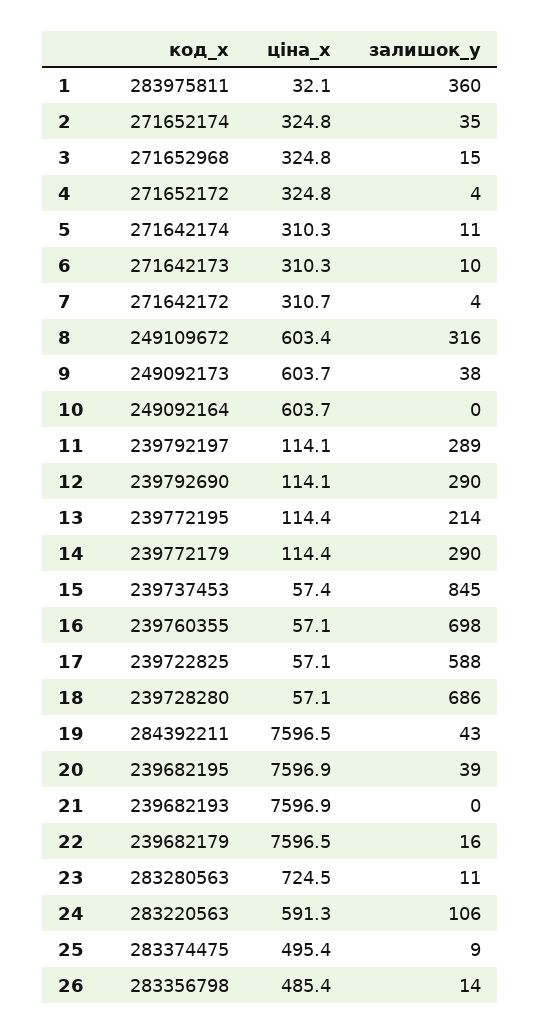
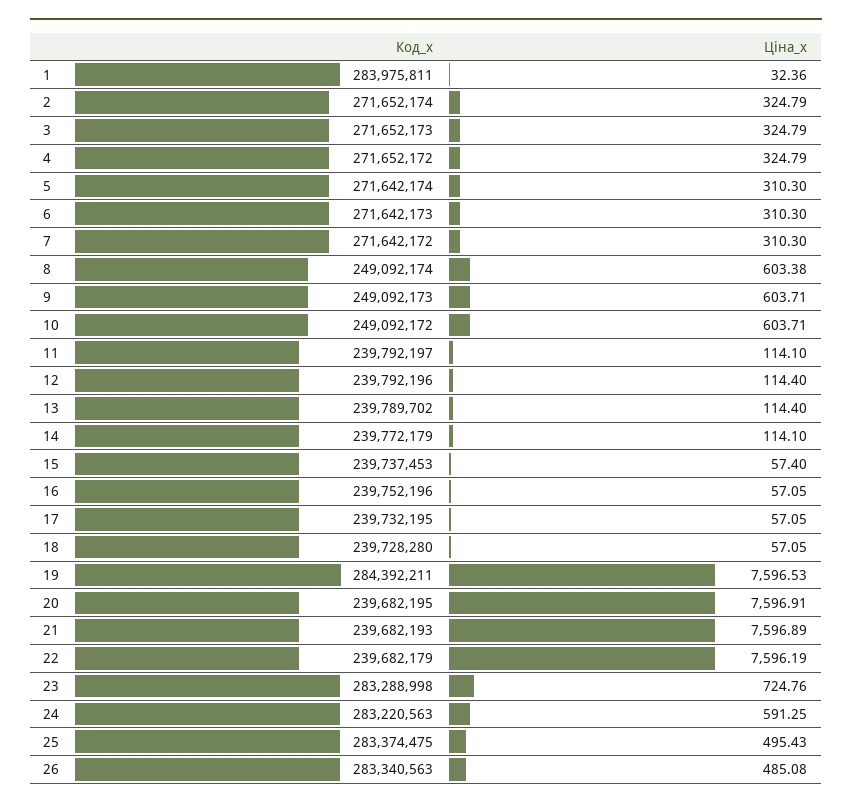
ціна_x, 1: 32.1 -> 32.36
залишок_y, 1: 360 -> none
залишок_y, 2: 35 -> none
код_x, 3: 271652968 -> 271652173
залишок_y, 3: 15 -> none
залишок_y, 4: 4 -> none
залишок_y, 5: 11 -> none
залишок_y, 6: 10 -> none
ціна_x, 7: 310.7 -> 310.3
залишок_y, 7: 4 -> none
код_x, 8: 249109672 -> 249092174
залишок_y, 8: 316 -> none
залишок_y, 9: 38 -> none
код_x, 10: 249092164 -> 249092172
залишок_y, 10: 0 -> none
залишок_y, 11: 289 -> none
код_x, 12: 239792690 -> 239792196
ціна_x, 12: 114.1 -> 114.4
залишок_y, 12: 290 -> none
код_x, 13: 239772195 -> 239789702
залишок_y, 13: 214 -> none
ціна_x, 14: 114.4 -> 114.1
залишок_y, 14: 290 -> none
залишок_y, 15: 845 -> none
код_x, 16: 239760355 -> 239752196
залишок_y, 16: 698 -> none
код_x, 17: 239722825 -> 239732195
залишок_y, 17: 588 -> none
залишок_y, 18: 686 -> none
залишок_y, 19: 43 -> none
залишок_y, 20: 39 -> none
залишок_y, 21: 0 -> none
ціна_x, 22: 7596.5 -> 7596.19
залишок_y, 22: 16 -> none
код_x, 23: 283280563 -> 283288998
ціна_x, 23: 724.5 -> 724.76
залишок_y, 23: 11 -> none
залишок_y, 24: 106 -> none
залишок_y, 25: 9 -> none
код_x, 26: 283356798 -> 283340563
ціна_x, 26: 485.4 -> 485.08
залишок_y, 26: 14 -> none

